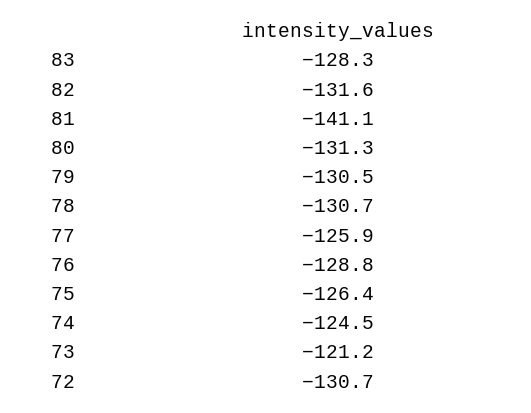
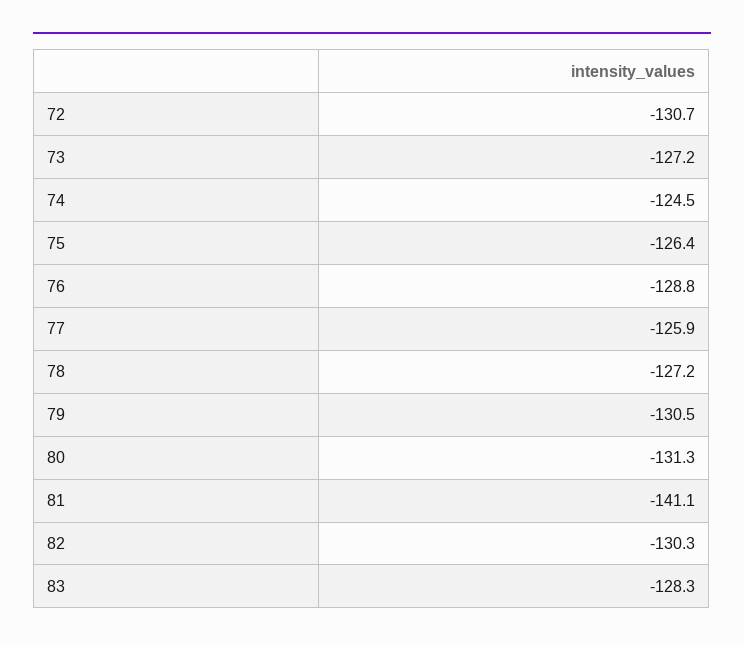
82: -131.6 -> -130.3
78: -130.7 -> -127.2
73: -121.2 -> -127.2

